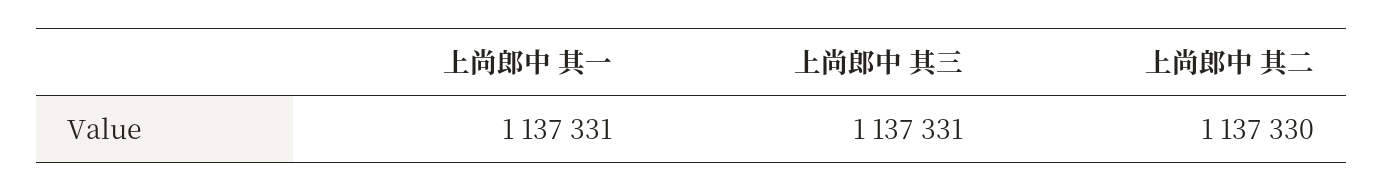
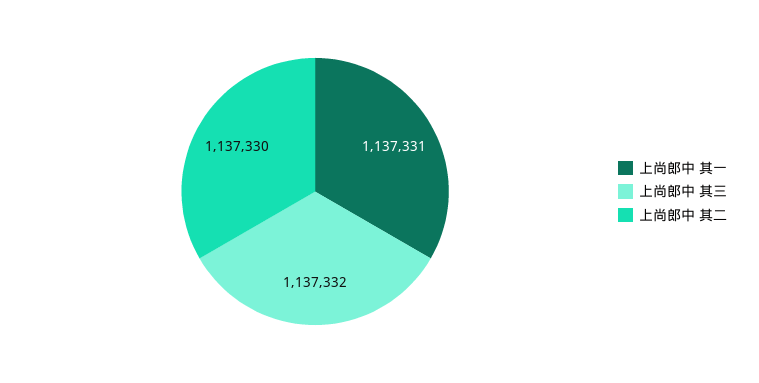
上尚郎中 其三: 1137331 -> 1137332

